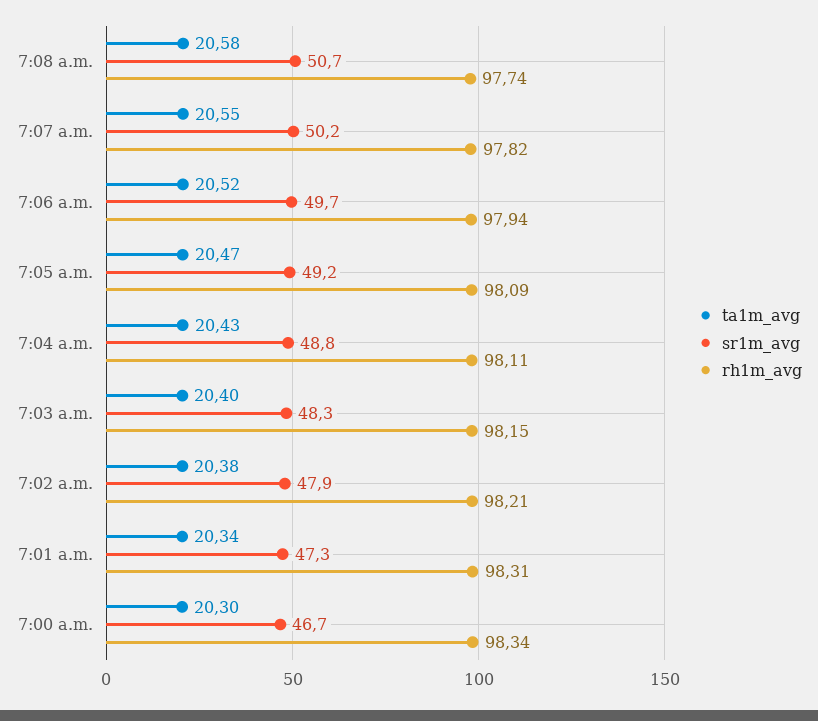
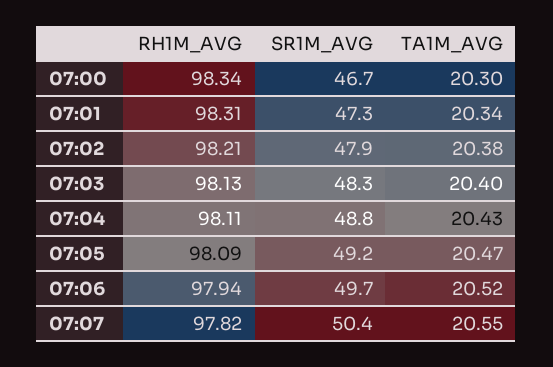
ta1m_avg, 7:08 a.m.: 20.58 -> none
sr1m_avg, 7:08 a.m.: 50.7 -> none
rh1m_avg, 7:08 a.m.: 97.74 -> none
sr1m_avg, 7:07 a.m.: 50.2 -> 50.4
rh1m_avg, 7:03 a.m.: 98.15 -> 98.13

